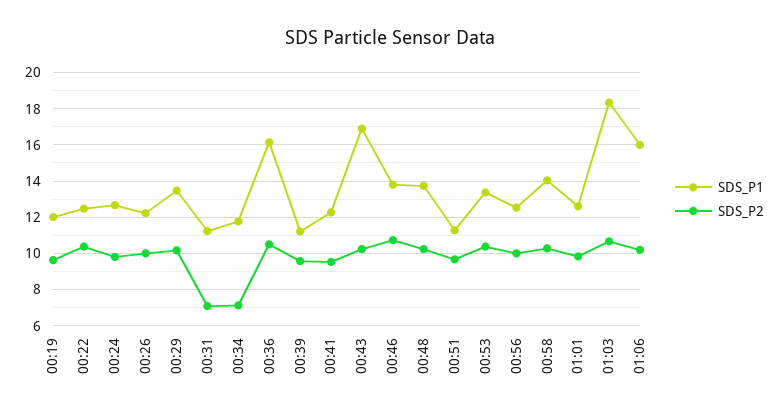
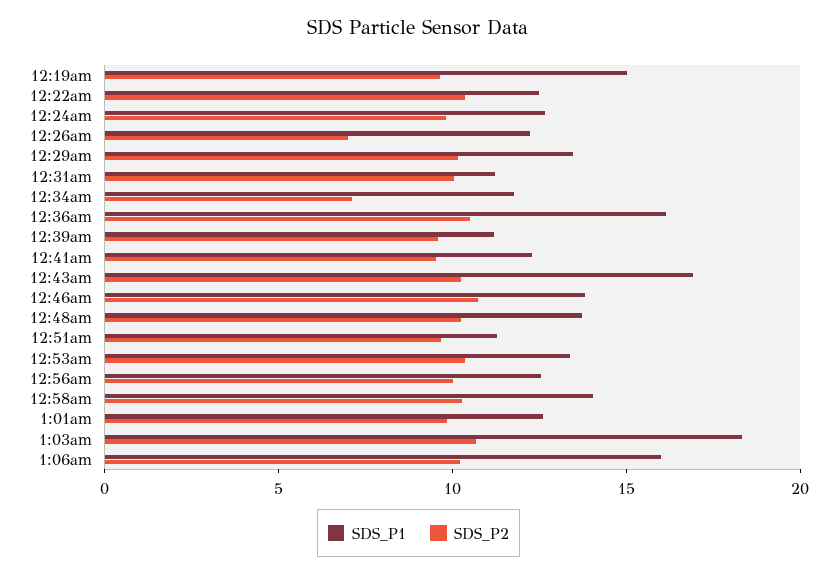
SDS_P1, 00:19: 12 -> 15
SDS_P2, 00:26: 10 -> 7
SDS_P2, 00:31: 7 -> 10

